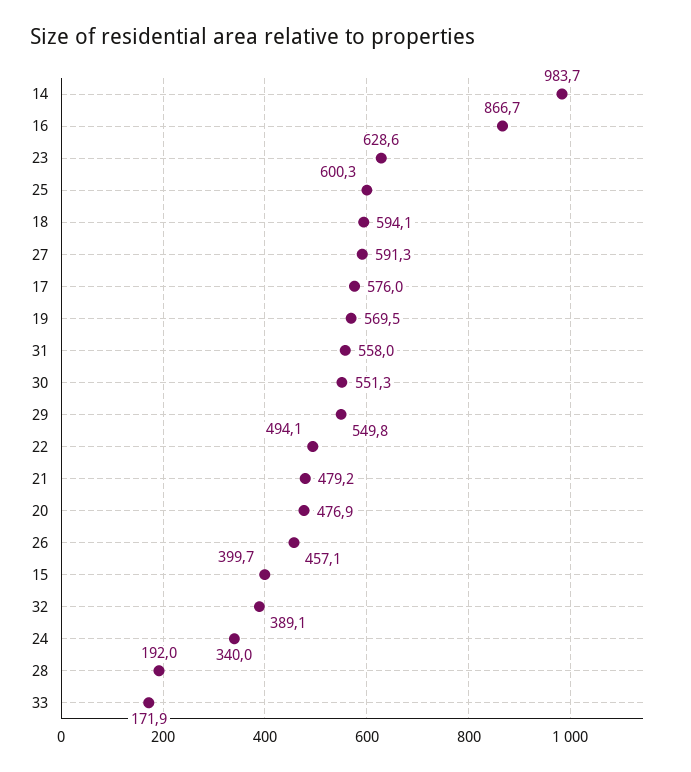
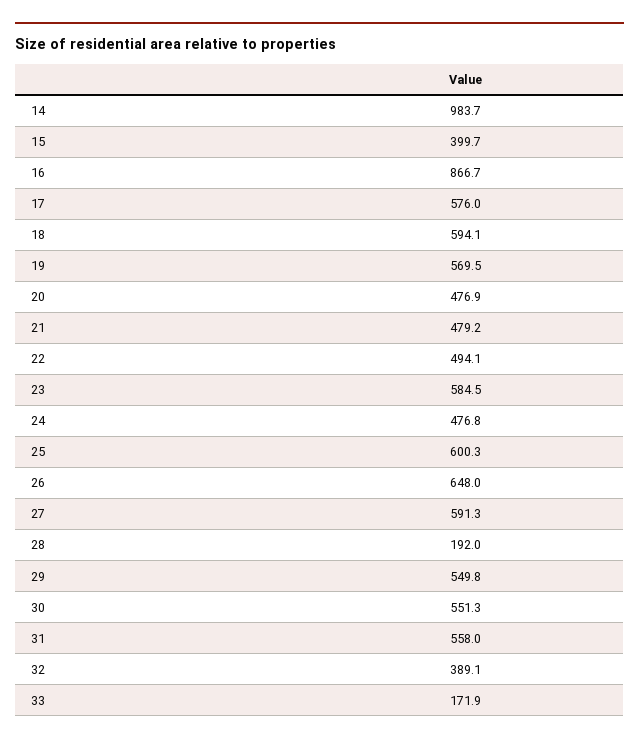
23: 628.6 -> 584.5
26: 457.1 -> 648
24: 340 -> 476.8

